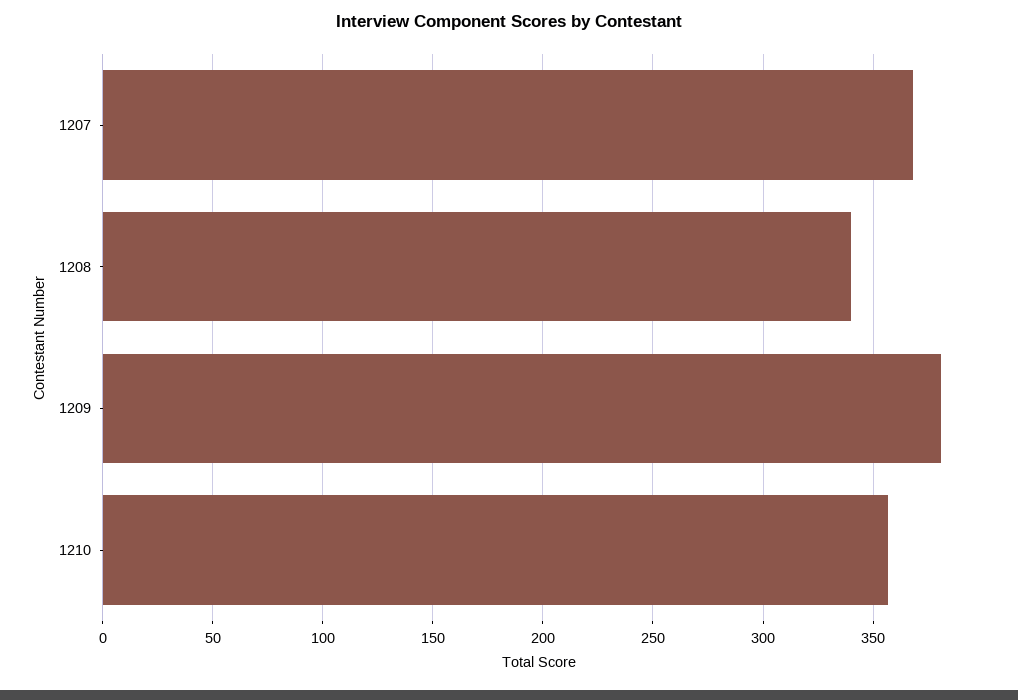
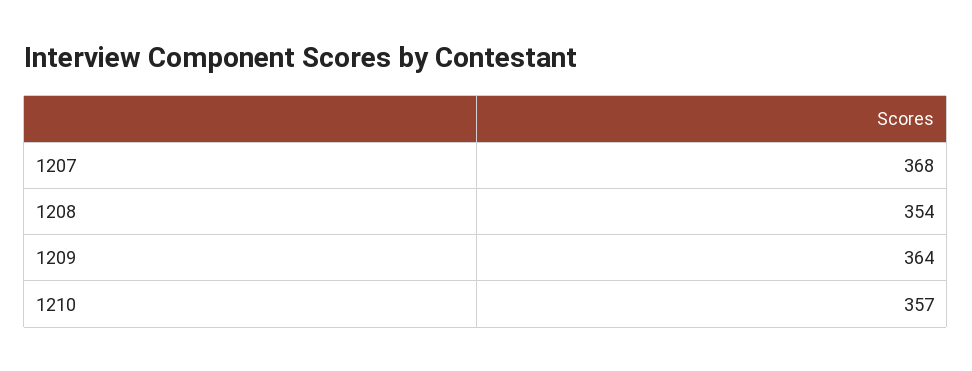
1208: 340 -> 354
1209: 380 -> 364

